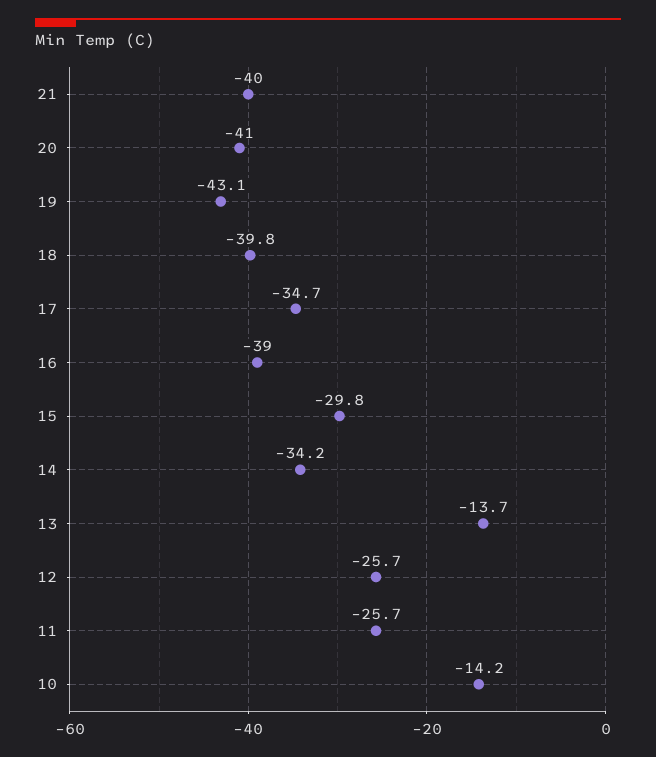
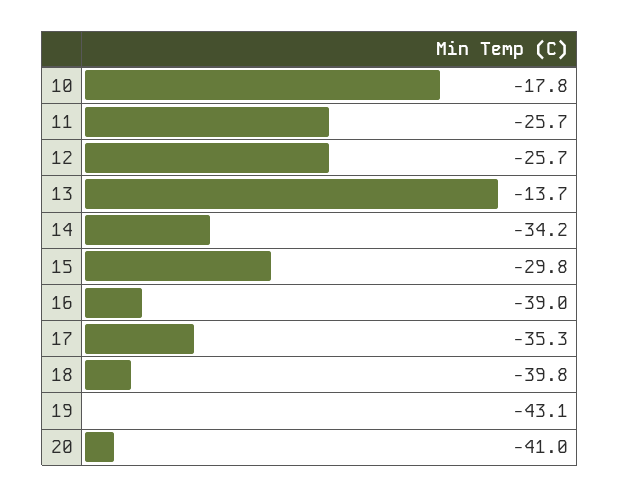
21: -40 -> none
17: -34.7 -> -35.3
10: -14.2 -> -17.8

